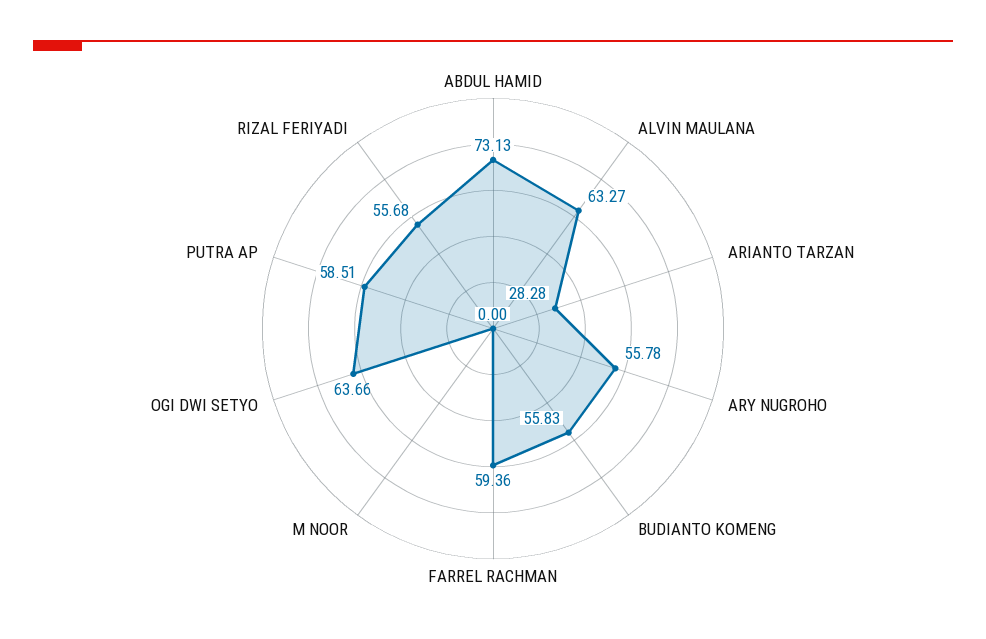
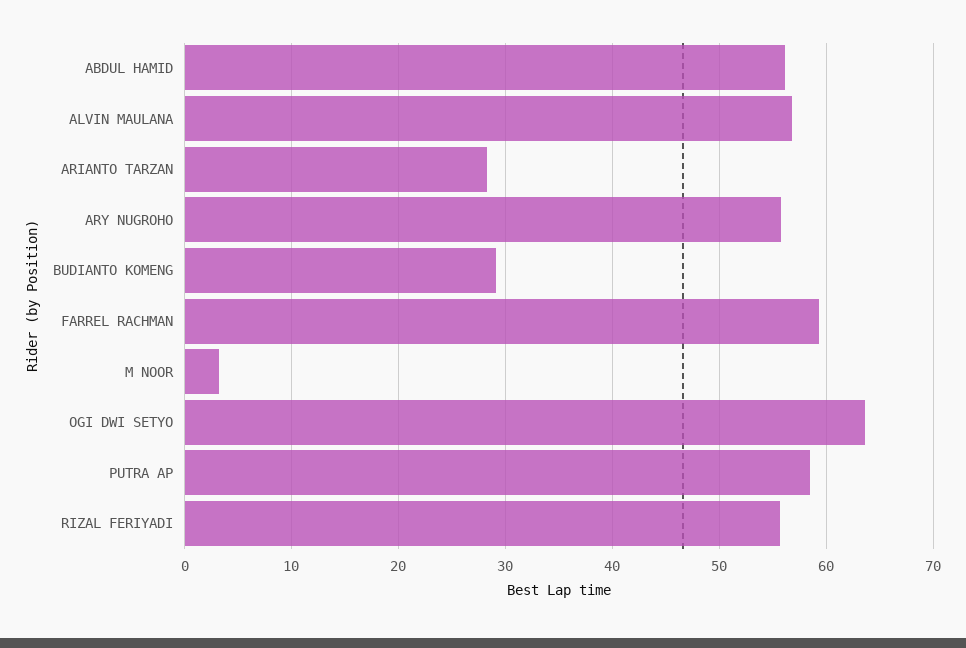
ABDUL HAMID: 73.13 -> 56
ALVIN MAULANA: 63.27 -> 57
BUDIANTO KOMENG: 55.83 -> 29
M NOOR: 0 -> 3

